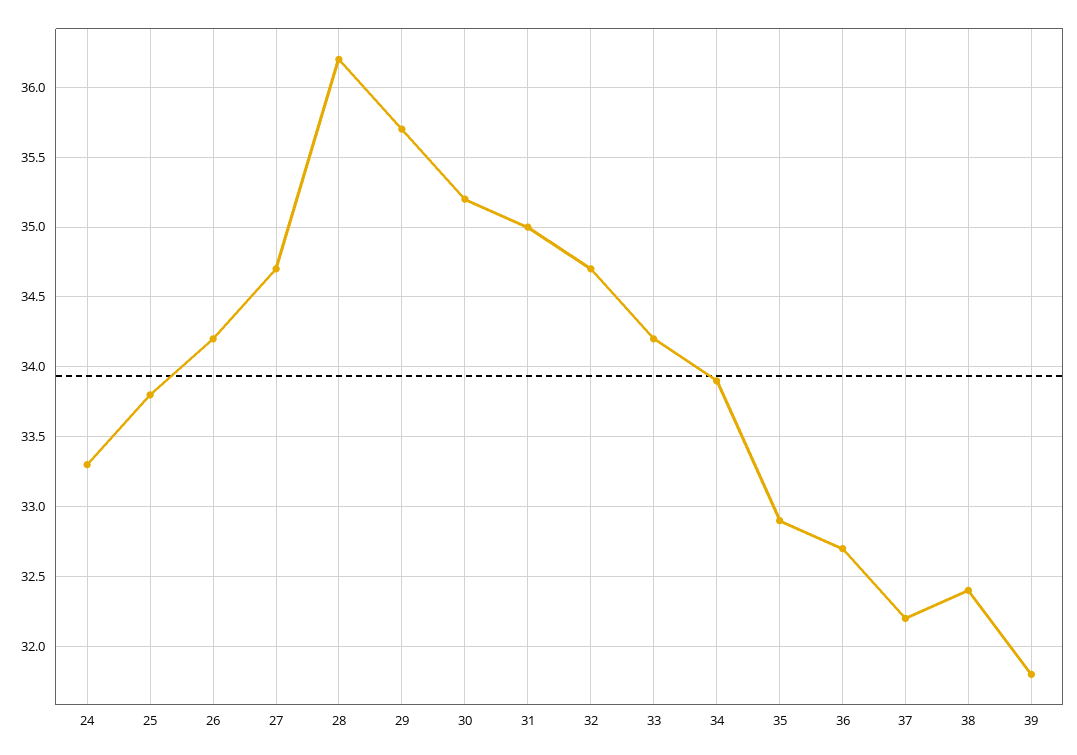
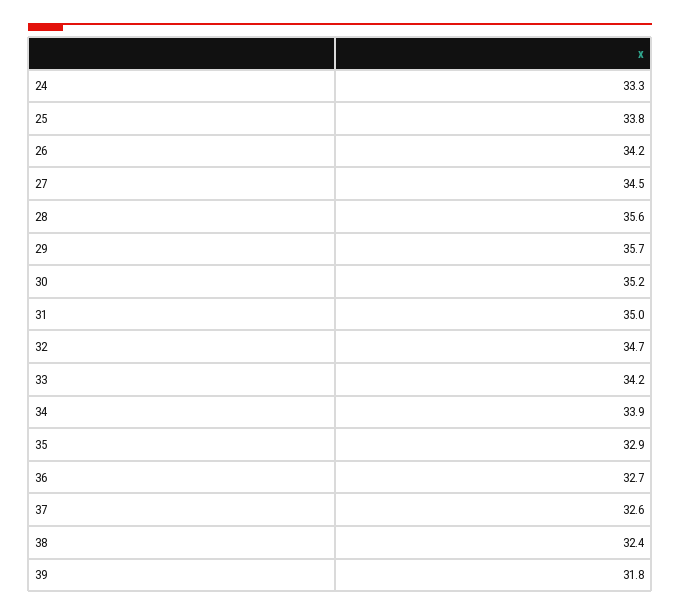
27: 34.7 -> 34.5
28: 36.2 -> 35.6
37: 32.2 -> 32.6

